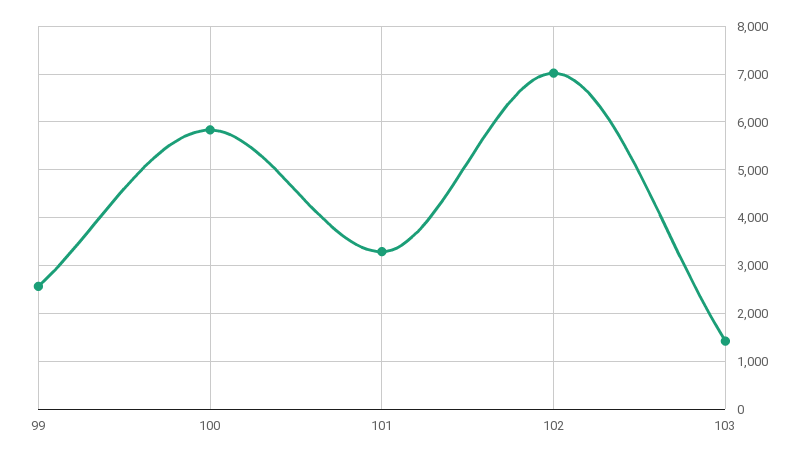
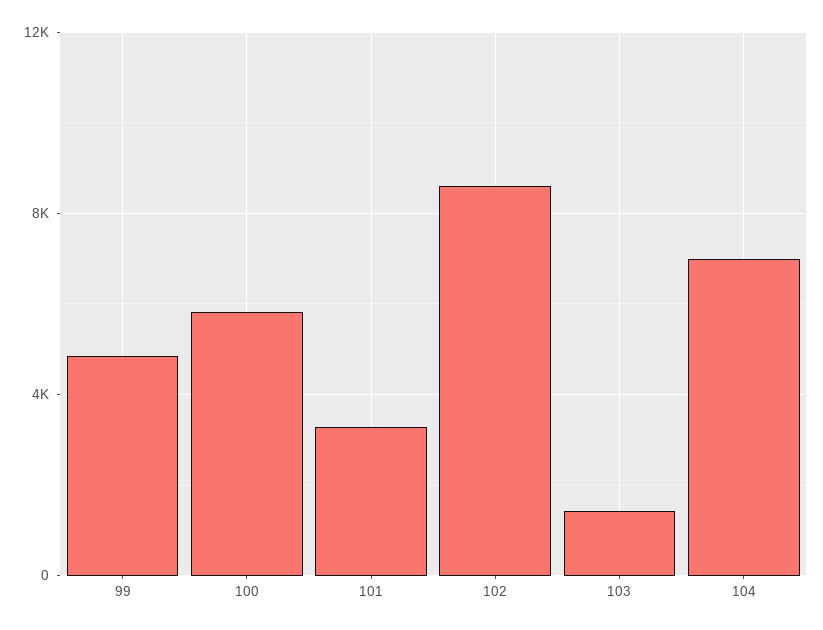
99: 2600 -> 5000
102: 7000 -> 8500
104: none -> 7000

